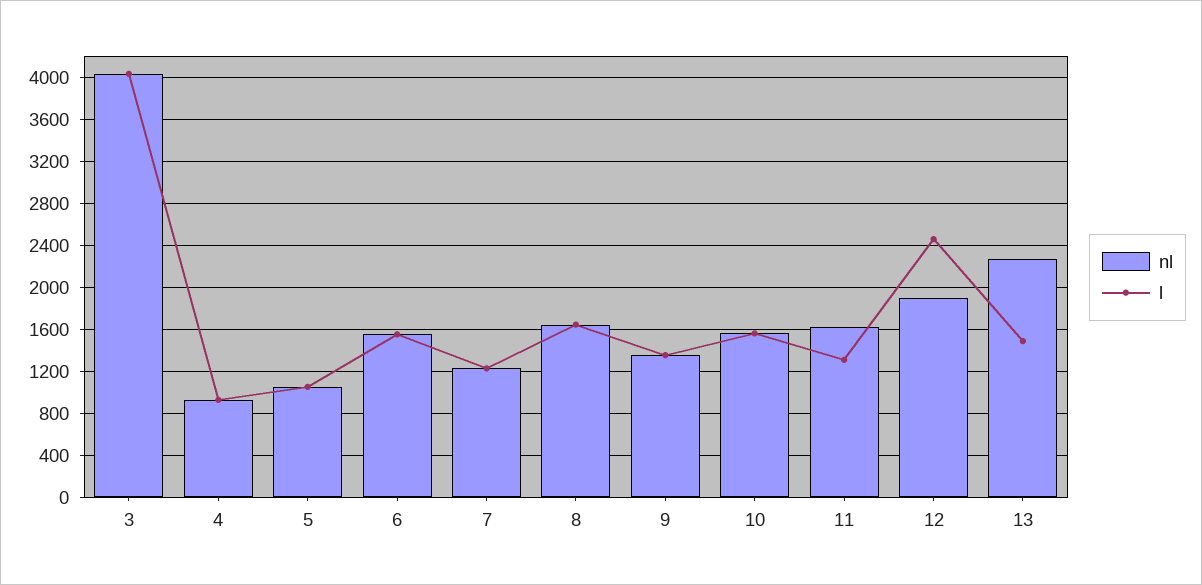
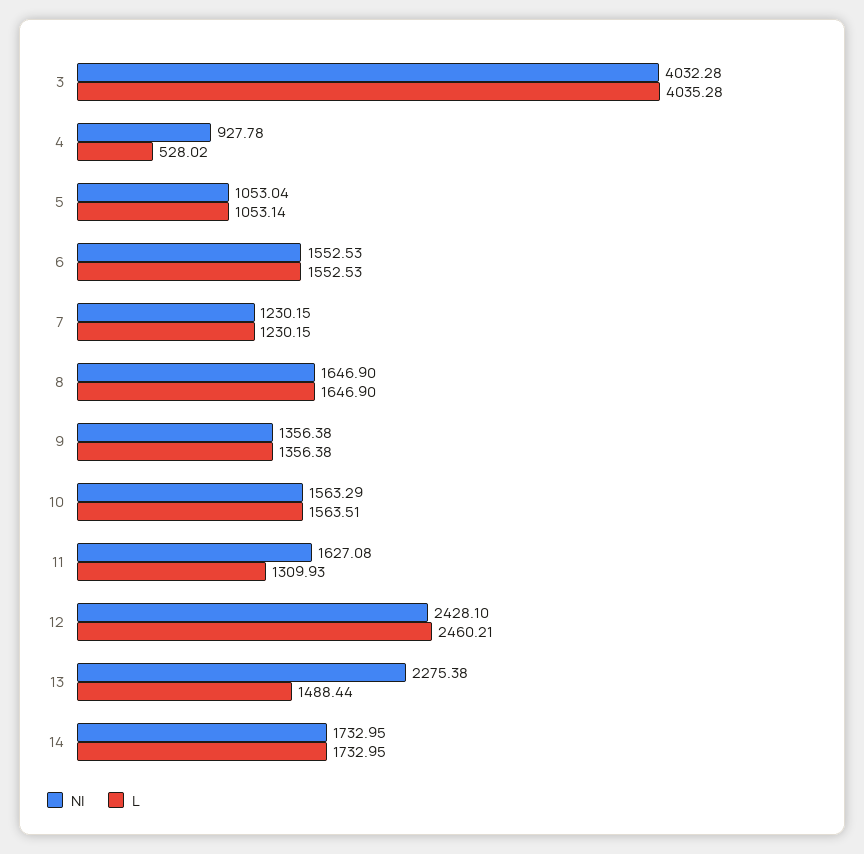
l, 4: 900 -> 528.02
nl, 12: 1900 -> 2428.1
nl, 14: none -> 1732.95
l, 14: none -> 1732.95

